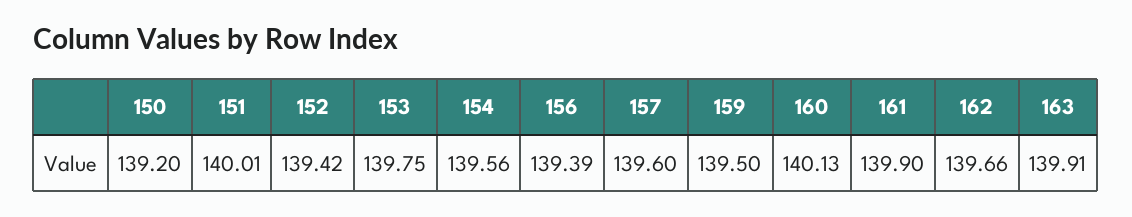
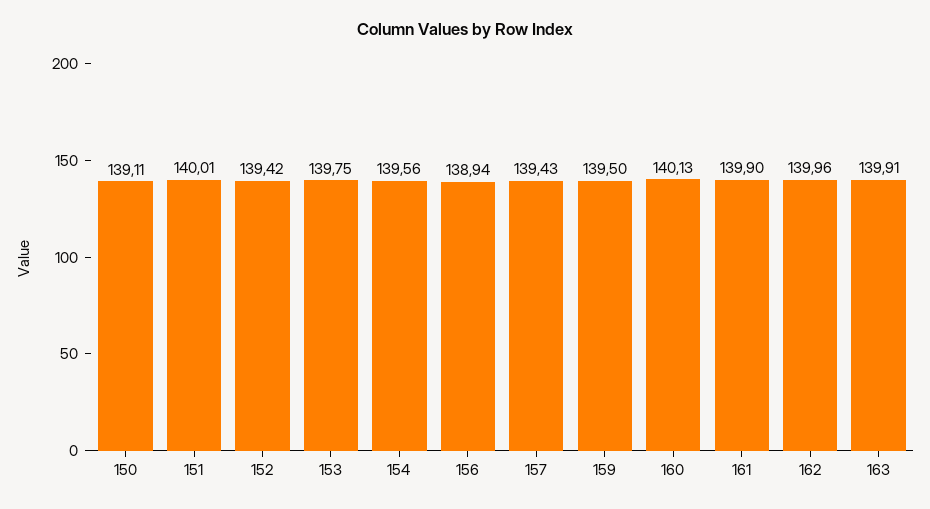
150: 139.2 -> 139.11
156: 139.39 -> 138.94
157: 139.6 -> 139.43
162: 139.66 -> 139.96

